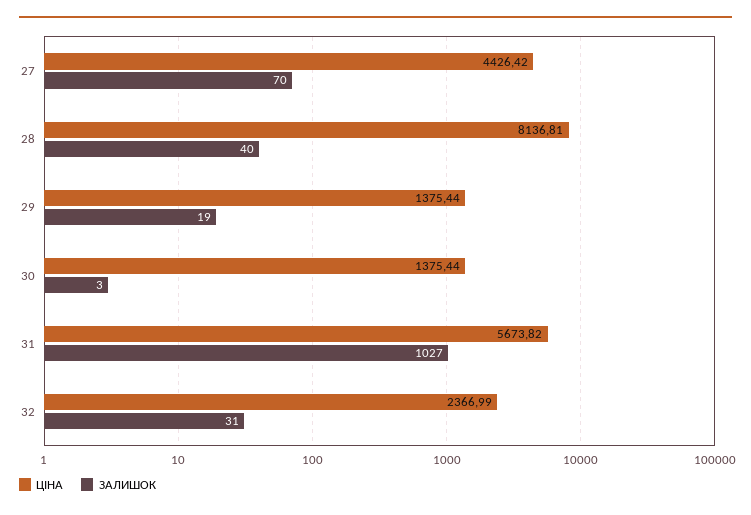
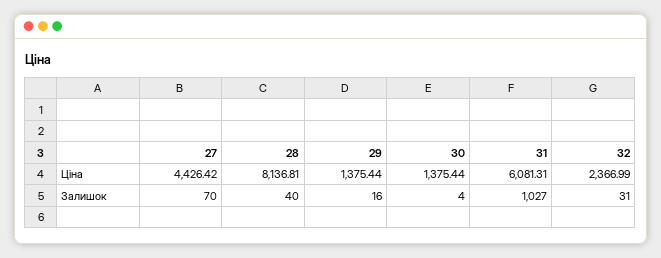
ЗАЛИШОК, 29: 19 -> 16
ЗАЛИШОК, 30: 3 -> 4
ЦІНА, 31: 5673.82 -> 6081.31

